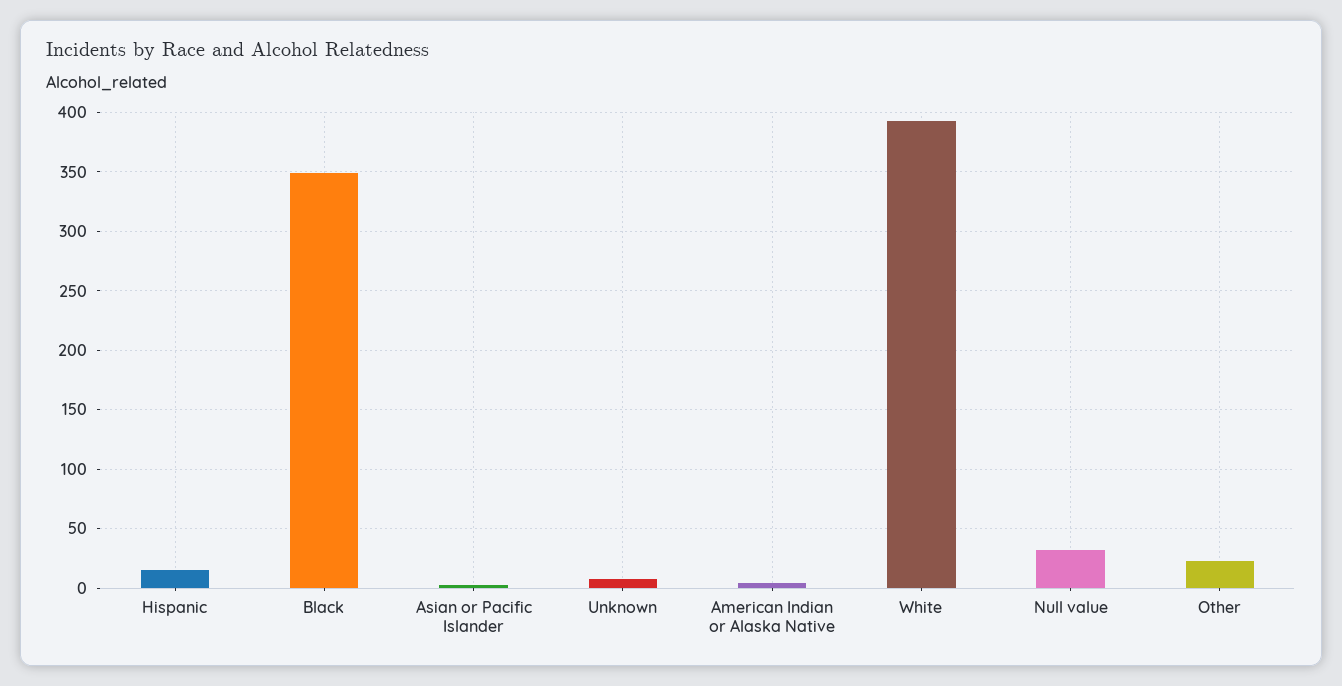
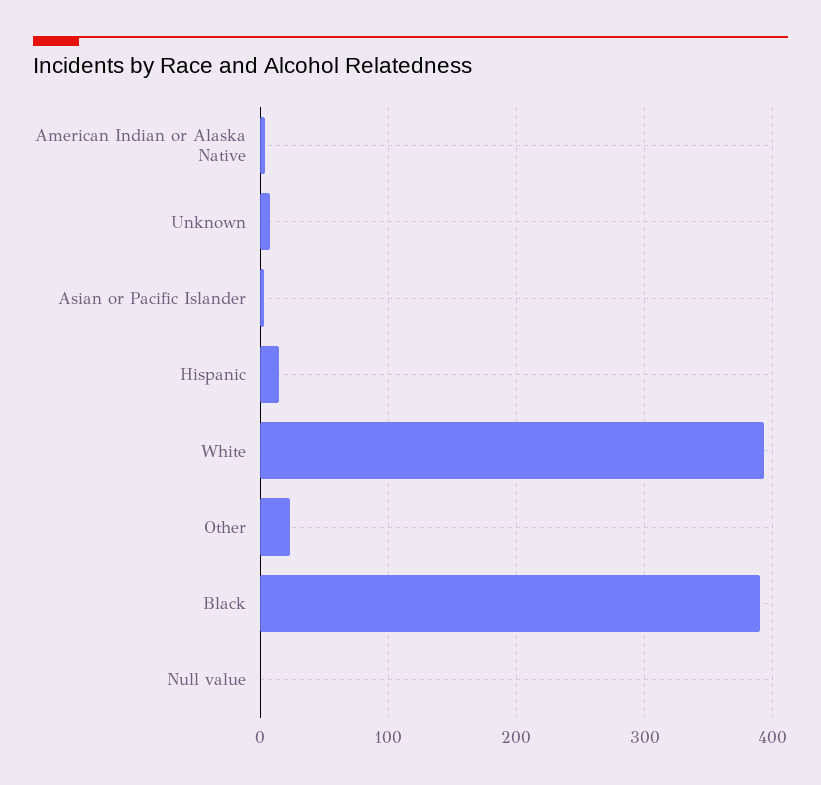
Black: 350 -> 390
Null value: 30 -> 0

